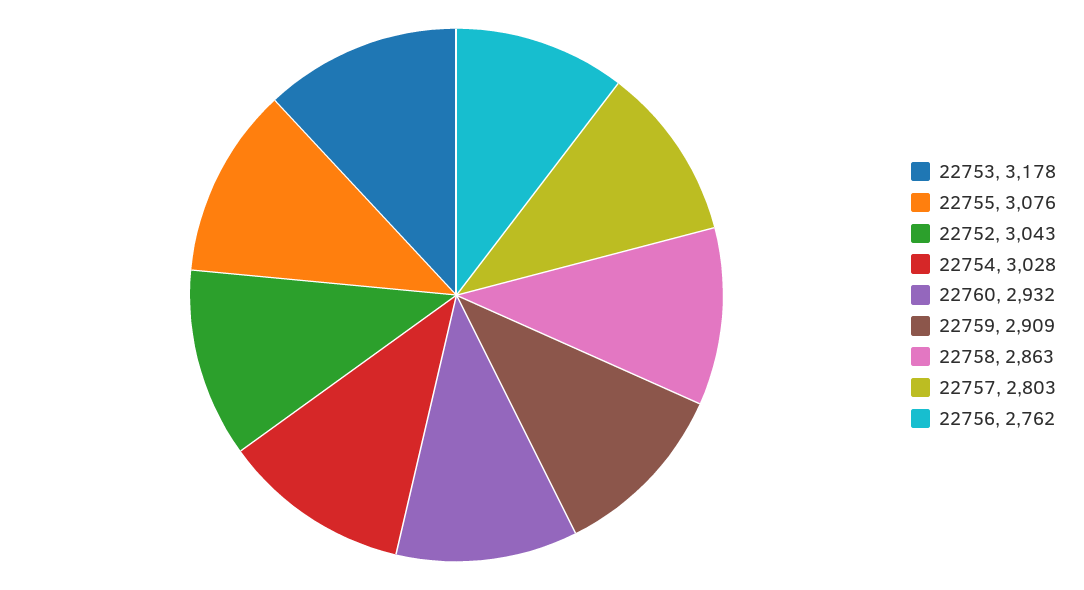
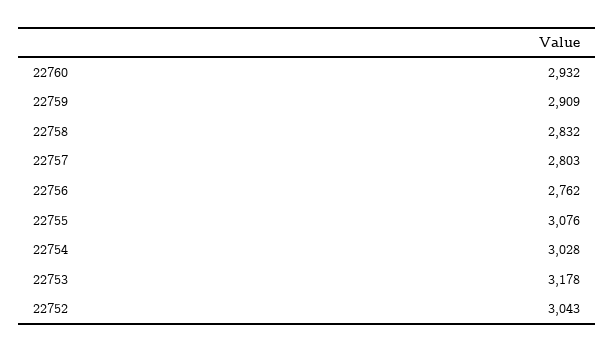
22758: 2863 -> 2832

